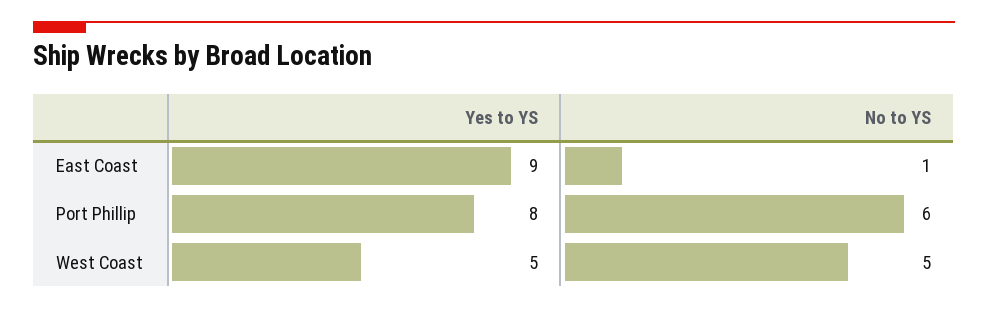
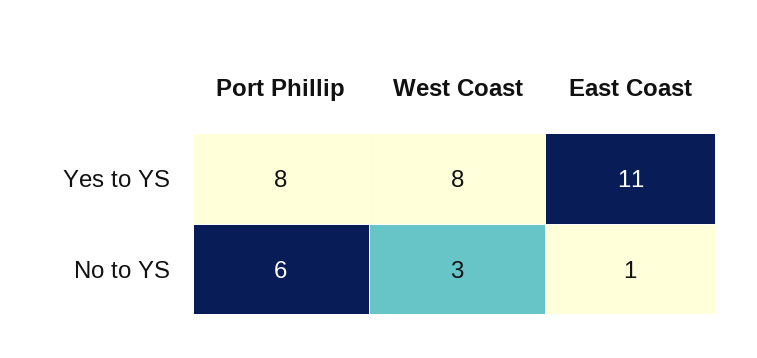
Yes to YS, East Coast: 9 -> 11
Yes to YS, West Coast: 5 -> 8
No to YS, West Coast: 5 -> 3

